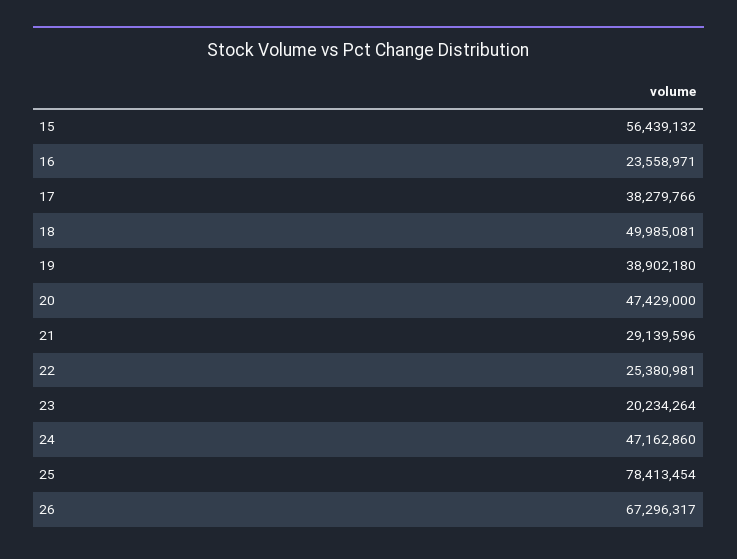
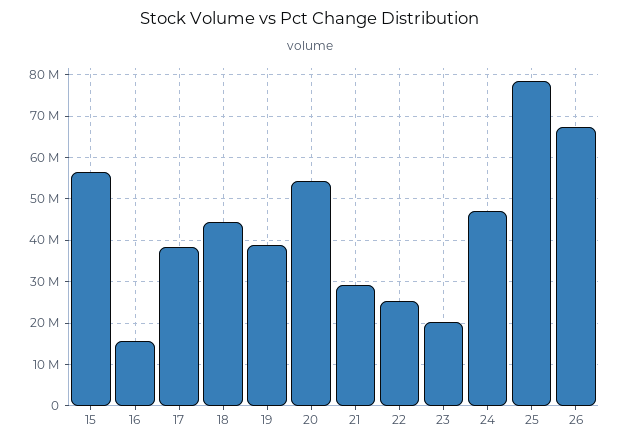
16: 23558971 -> 16000000
18: 49985081 -> 44000000
20: 47429000 -> 54000000

